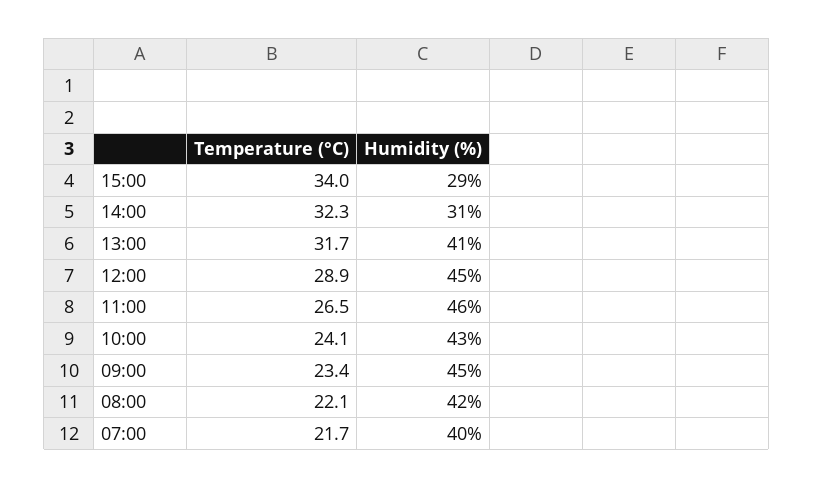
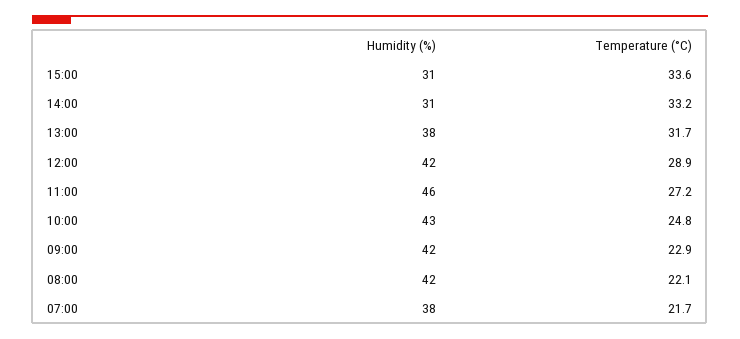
Temperature (°C), 15:00: 34 -> 33.6
Humidity (%), 15:00: 29 -> 31
Temperature (°C), 14:00: 32.3 -> 33.2
Humidity (%), 13:00: 41 -> 38
Humidity (%), 12:00: 45 -> 42
Temperature (°C), 11:00: 26.5 -> 27.2
Temperature (°C), 10:00: 24.1 -> 24.8
Temperature (°C), 09:00: 23.4 -> 22.9
Humidity (%), 09:00: 45 -> 42
Humidity (%), 07:00: 40 -> 38

